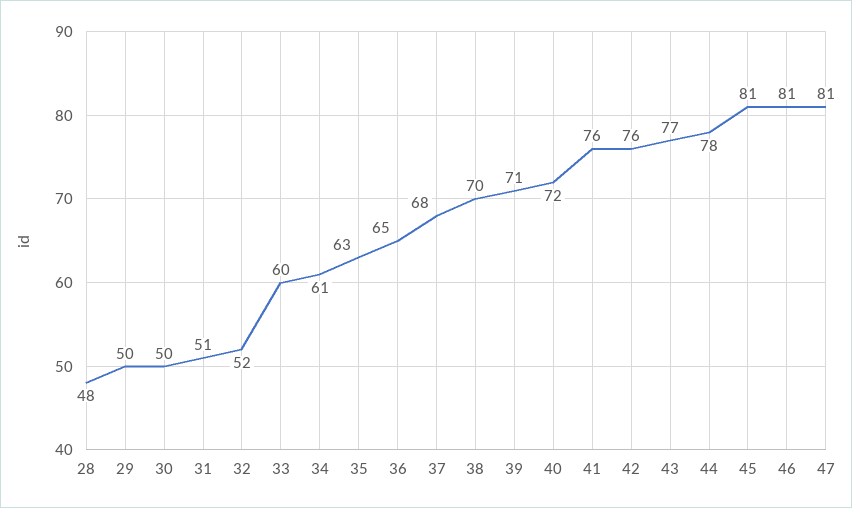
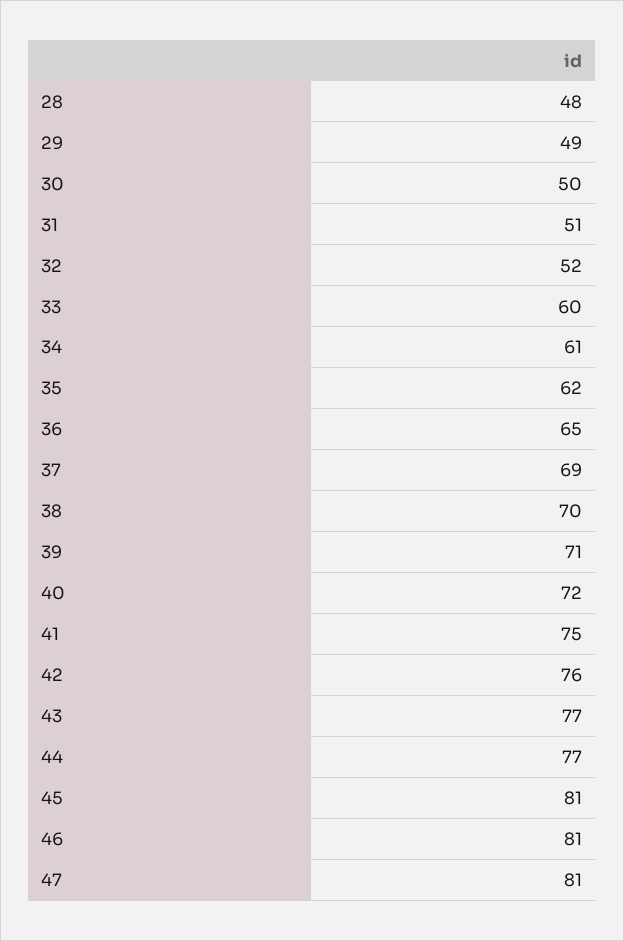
29: 50 -> 49
35: 63 -> 62
37: 68 -> 69
41: 76 -> 75
44: 78 -> 77

